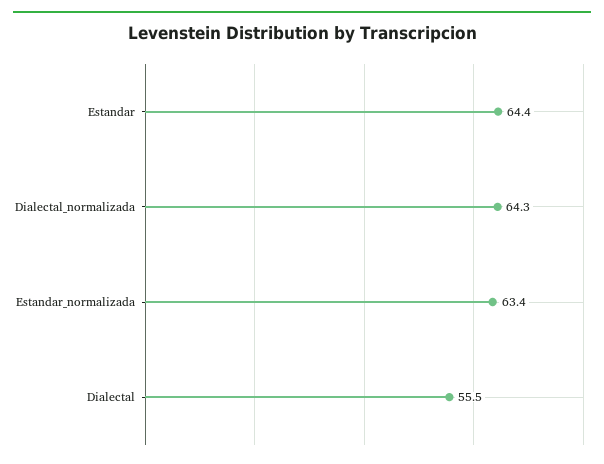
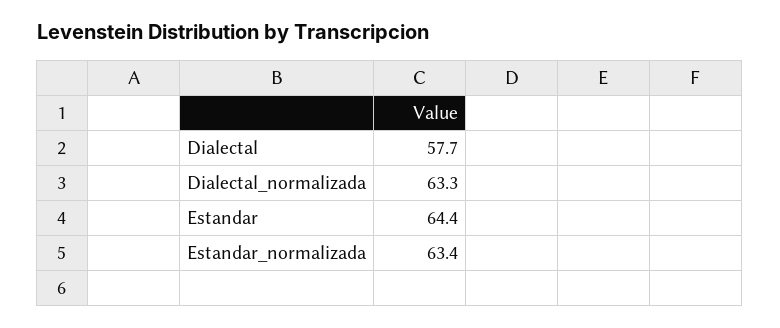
Dialectal_normalizada: 64.3 -> 63.3
Dialectal: 55.5 -> 57.7

